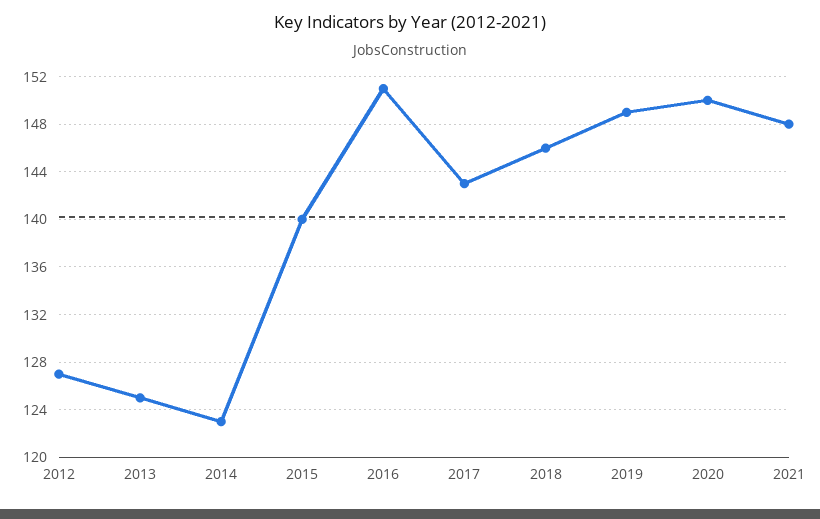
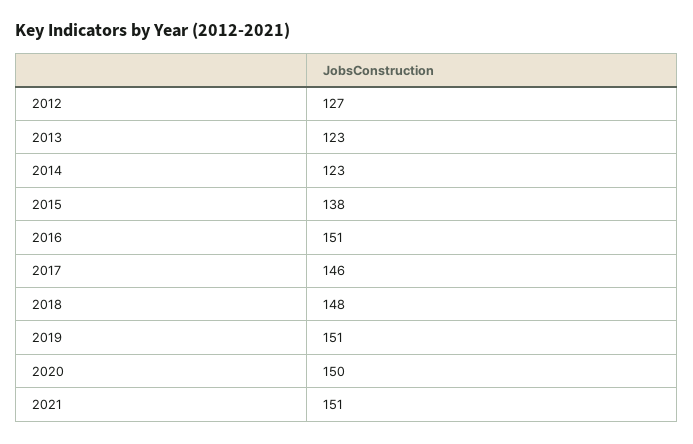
2013: 125 -> 123
2015: 140 -> 138
2017: 143 -> 146
2018: 146 -> 148
2019: 149 -> 151
2021: 148 -> 151

